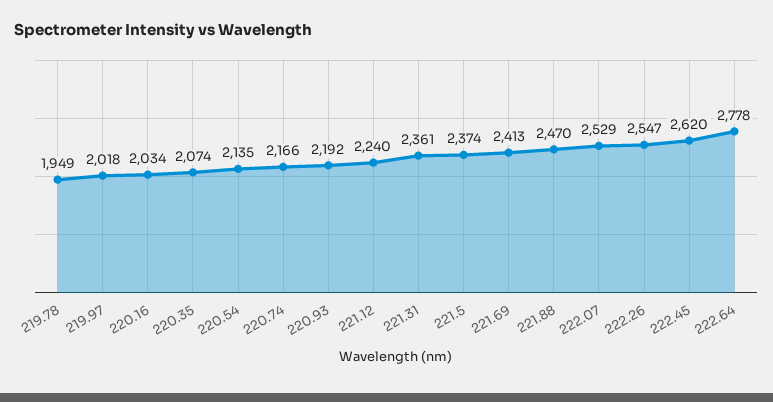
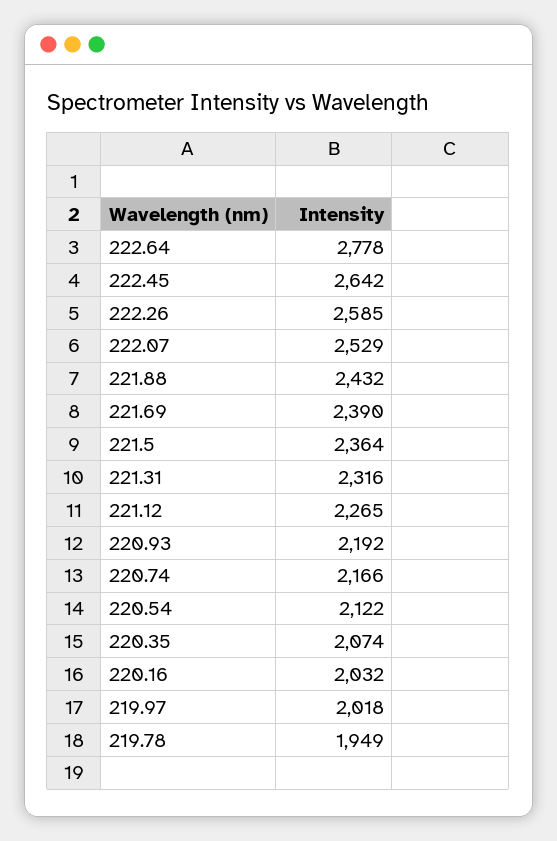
220.16: 2034 -> 2032
220.54: 2135 -> 2122
221.12: 2240 -> 2265
221.31: 2361 -> 2316
221.5: 2374 -> 2364
221.69: 2413 -> 2390
221.88: 2470 -> 2432
222.26: 2547 -> 2585
222.45: 2620 -> 2642

